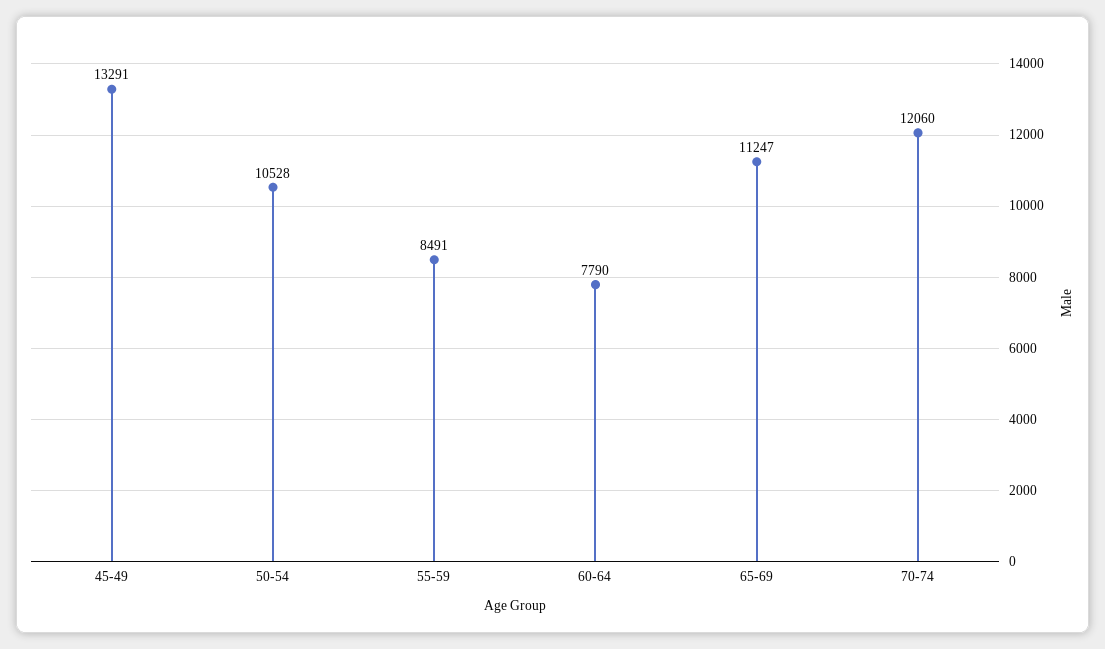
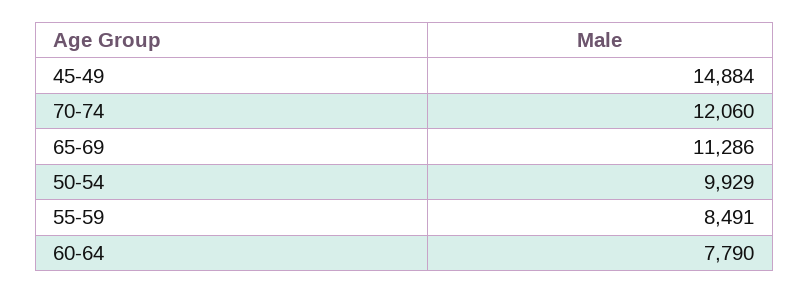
45-49: 13291 -> 14884
50-54: 10528 -> 9929
65-69: 11247 -> 11286

